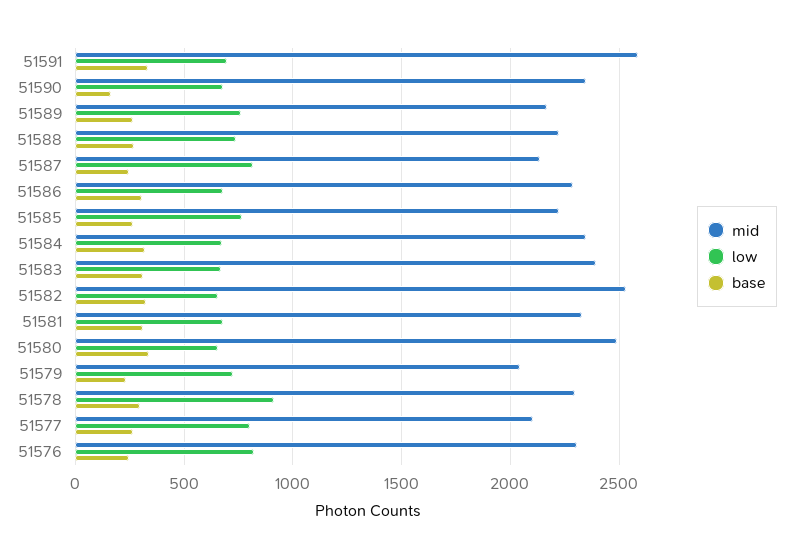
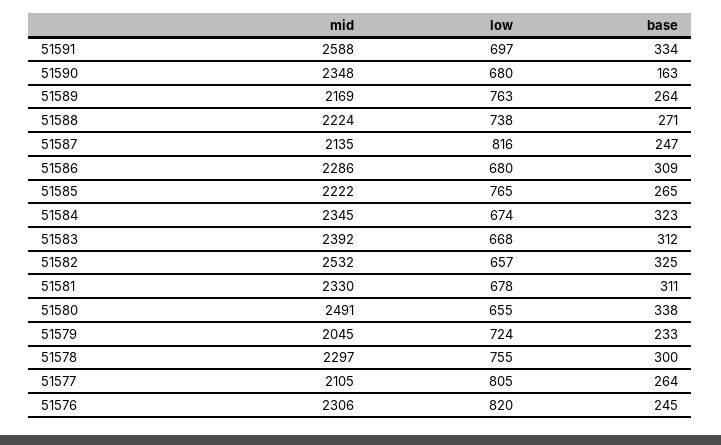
low, 51578: 900 -> 755

